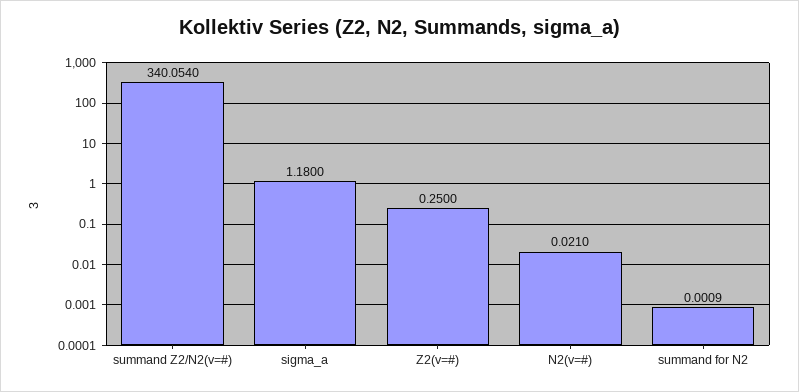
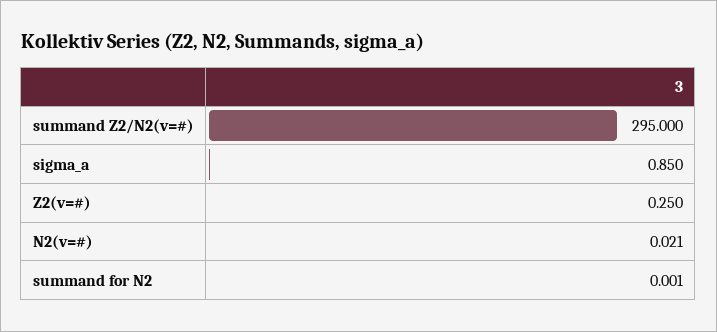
summand Z2/N2(v=#): 340.054 -> 295
sigma_a: 1.18 -> 0.85

